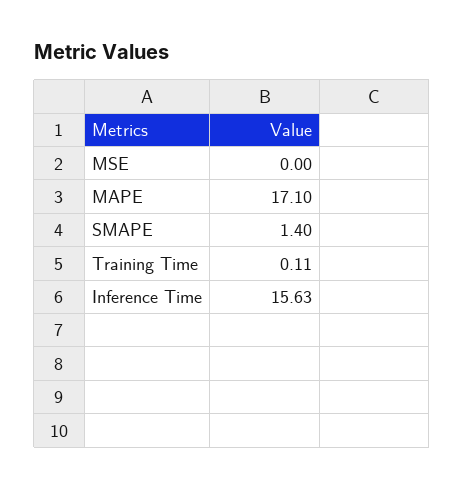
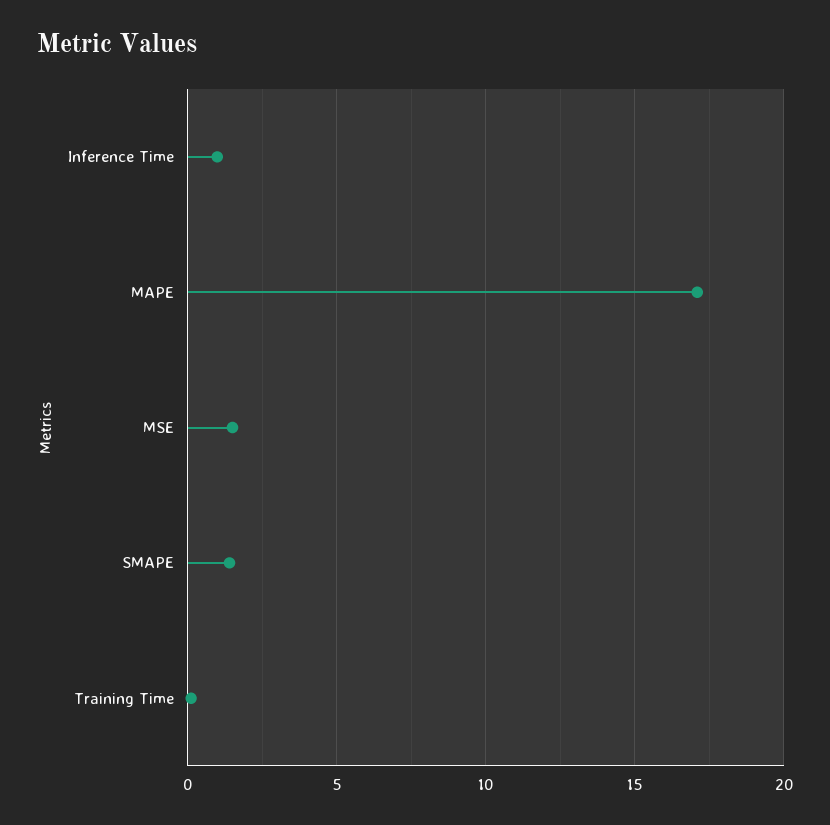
MSE: 0 -> 1.5
Inference Time: 15.63 -> 1

